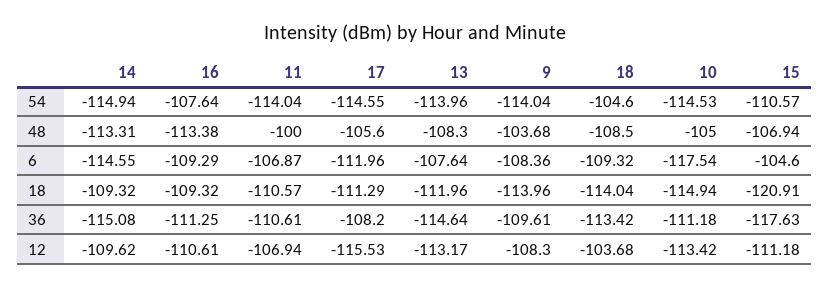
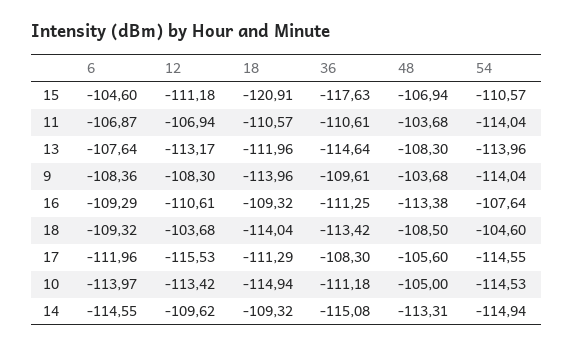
11, 48: -100 -> -103.68
10, 6: -117.54 -> -113.97
17, 36: -108.2 -> -108.3

